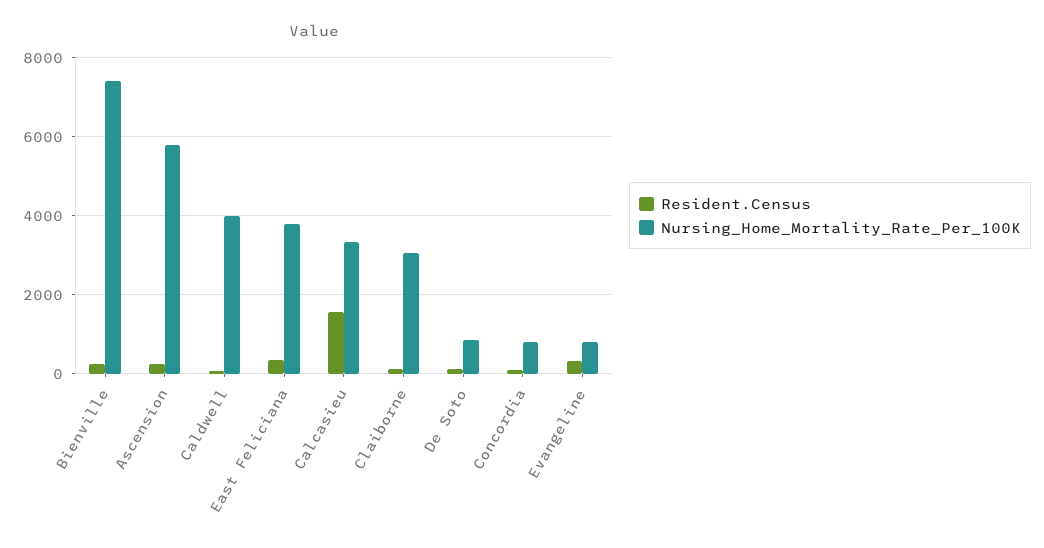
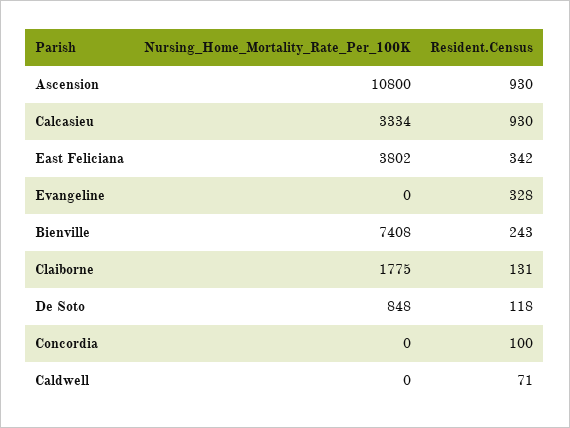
Resident.Census, Ascension: 200 -> 930
Nursing_Home_Mortality_Rate_Per_100K, Ascension: 5800 -> 10800
Nursing_Home_Mortality_Rate_Per_100K, Caldwell: 4000 -> 0
Resident.Census, Calcasieu: 1600 -> 930
Nursing_Home_Mortality_Rate_Per_100K, Claiborne: 3000 -> 1775
Nursing_Home_Mortality_Rate_Per_100K, Concordia: 800 -> 0
Nursing_Home_Mortality_Rate_Per_100K, Evangeline: 800 -> 0

